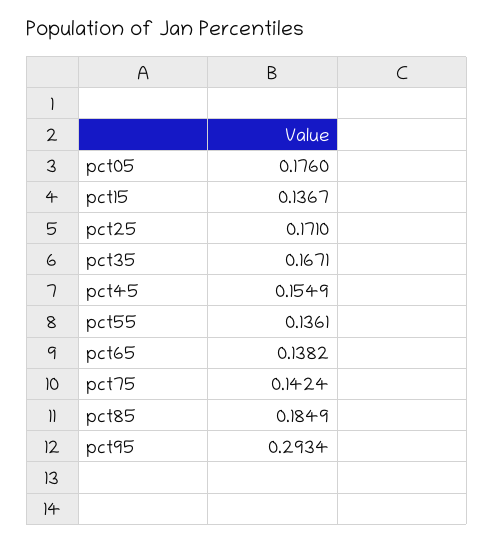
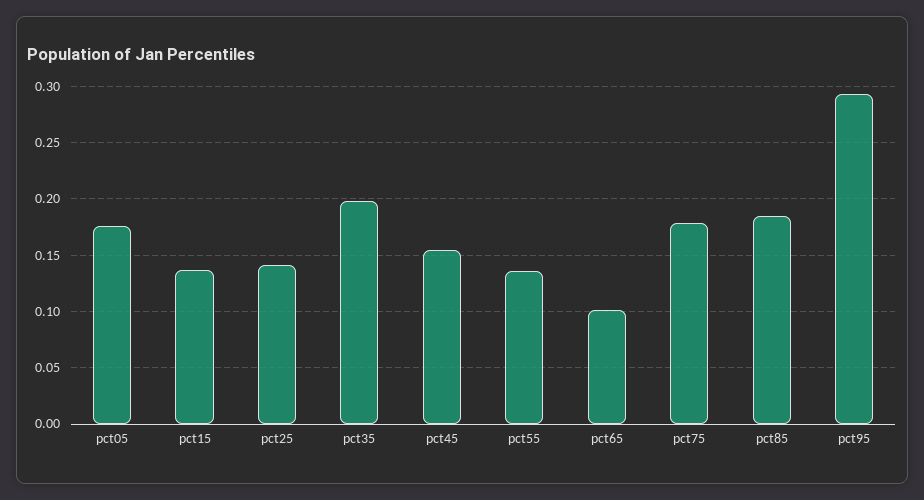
pct25: 0.171 -> 0.14
pct35: 0.1671 -> 0.2
pct65: 0.1382 -> 0.1
pct75: 0.1424 -> 0.18

